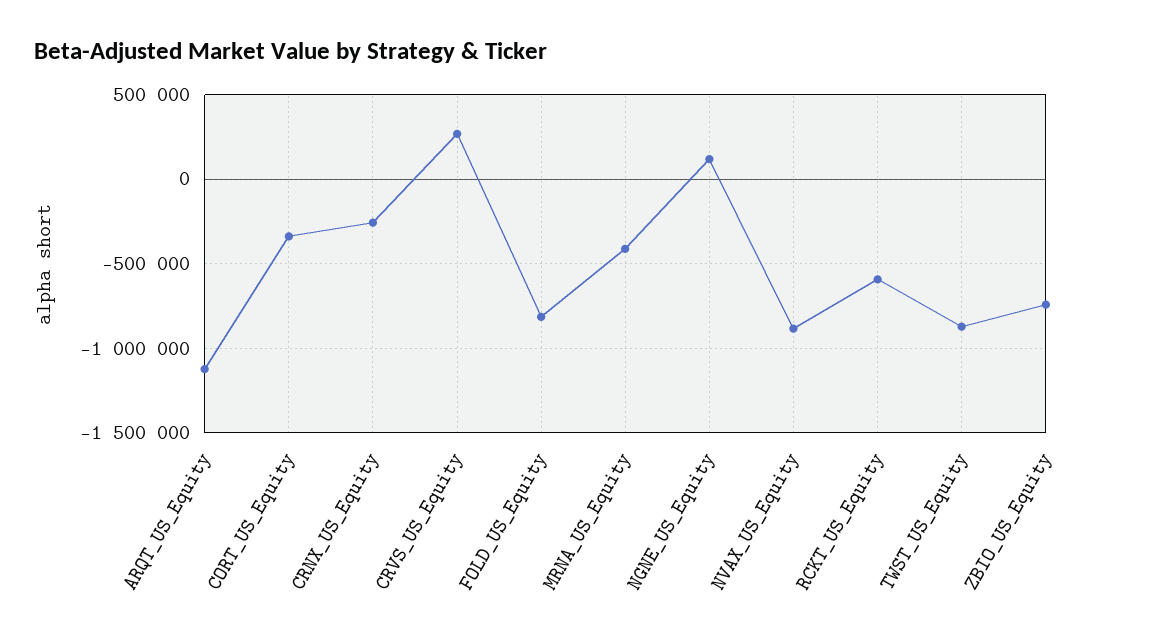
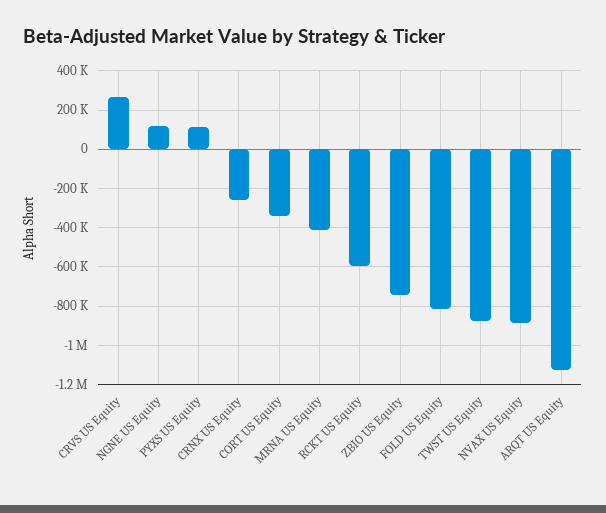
PYXS US Equity: none -> 100000

